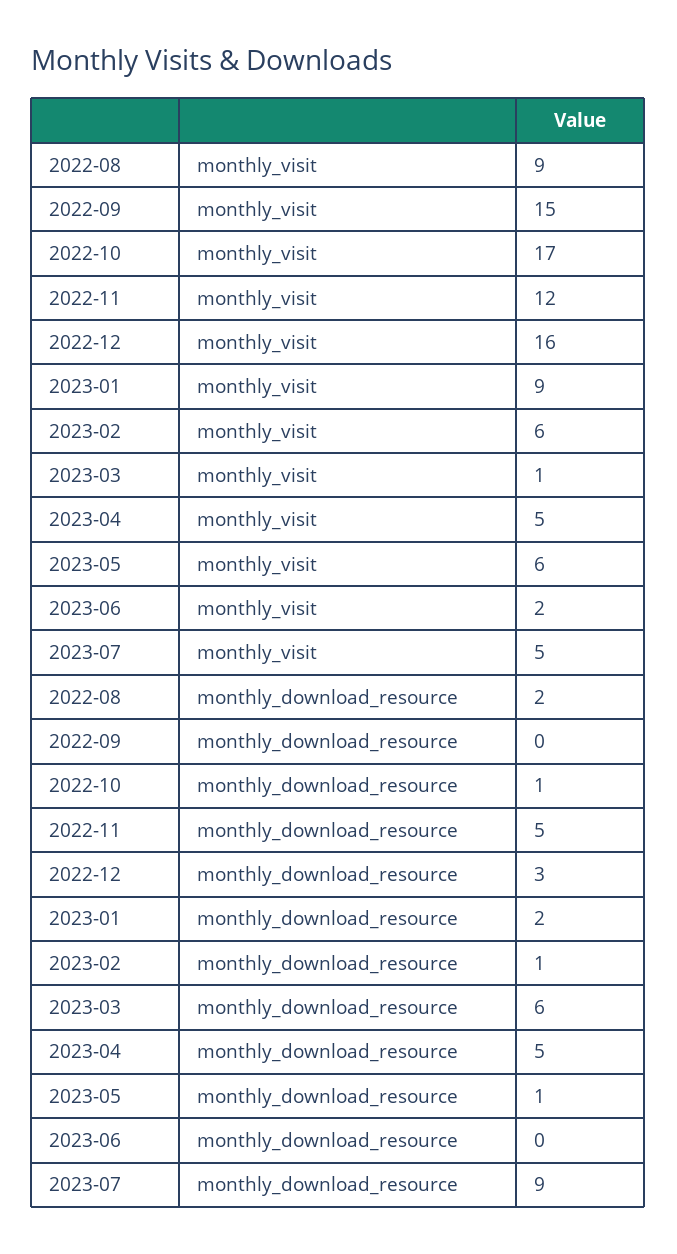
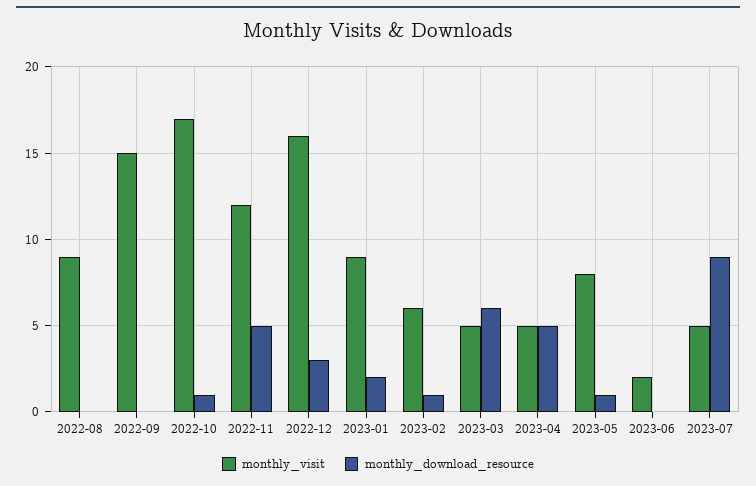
monthly_visit, 2023-03: 1 -> 5
monthly_visit, 2023-05: 6 -> 8
monthly_download_resource, 2022-08: 2 -> 0

